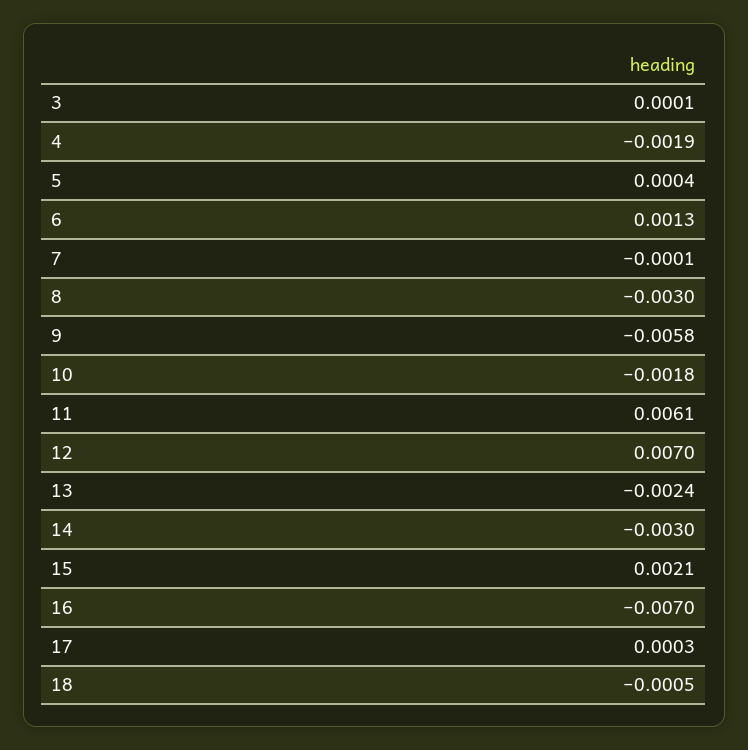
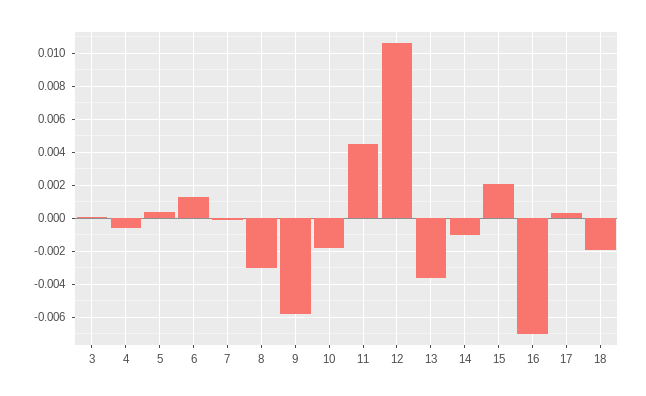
4: -0.0019 -> -0.0005
11: 0.0061 -> 0.0045
12: 0.007 -> 0.0105
13: -0.0024 -> -0.0035
14: -0.003 -> -0.001
18: -0.0005 -> -0.002

